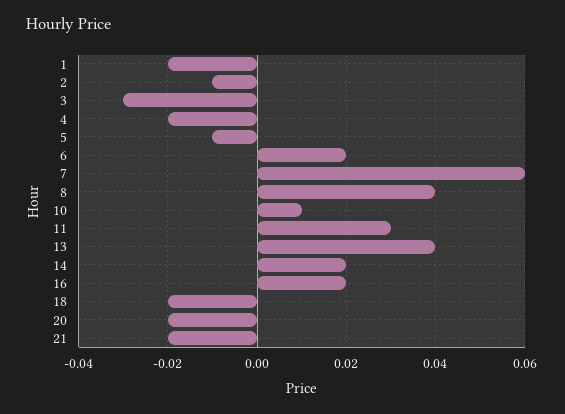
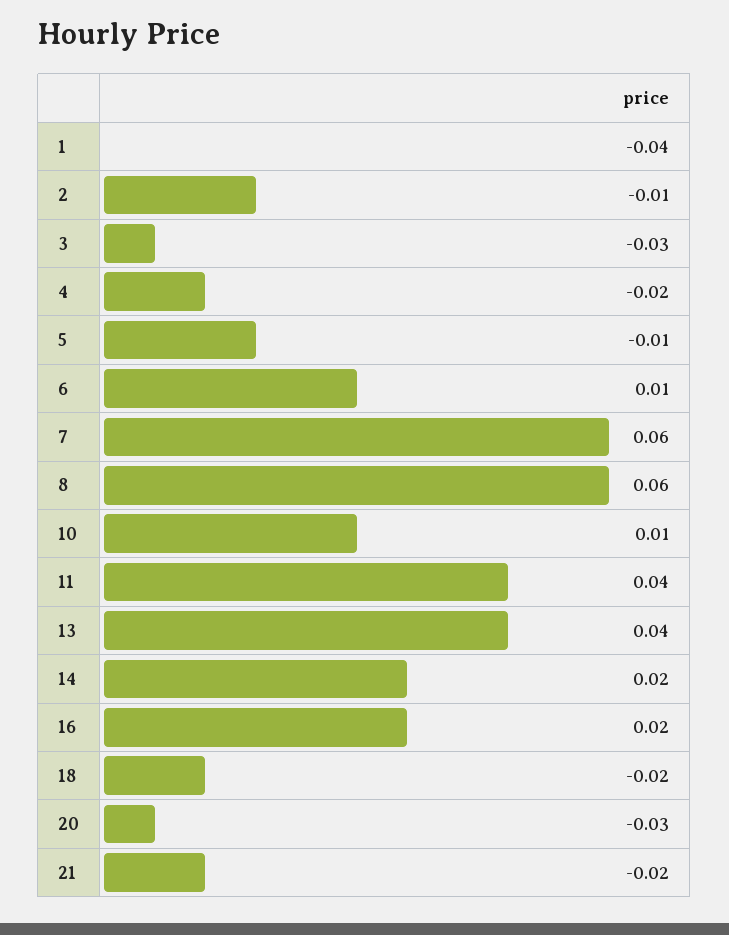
1: -0.02 -> -0.04
6: 0.02 -> 0.01
8: 0.04 -> 0.06
11: 0.03 -> 0.04
20: -0.02 -> -0.03

